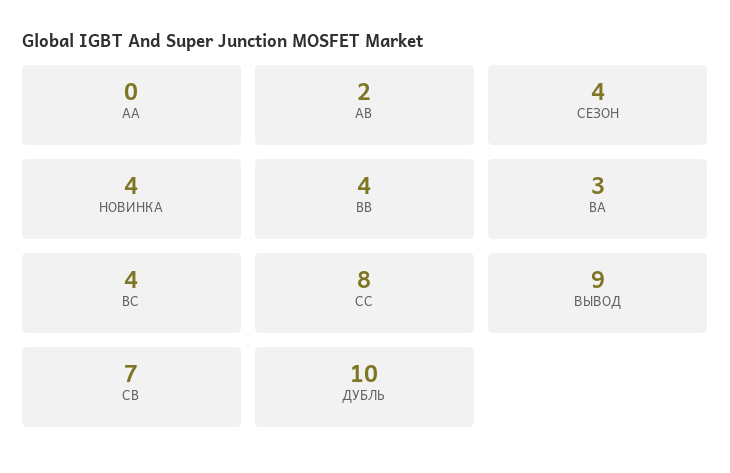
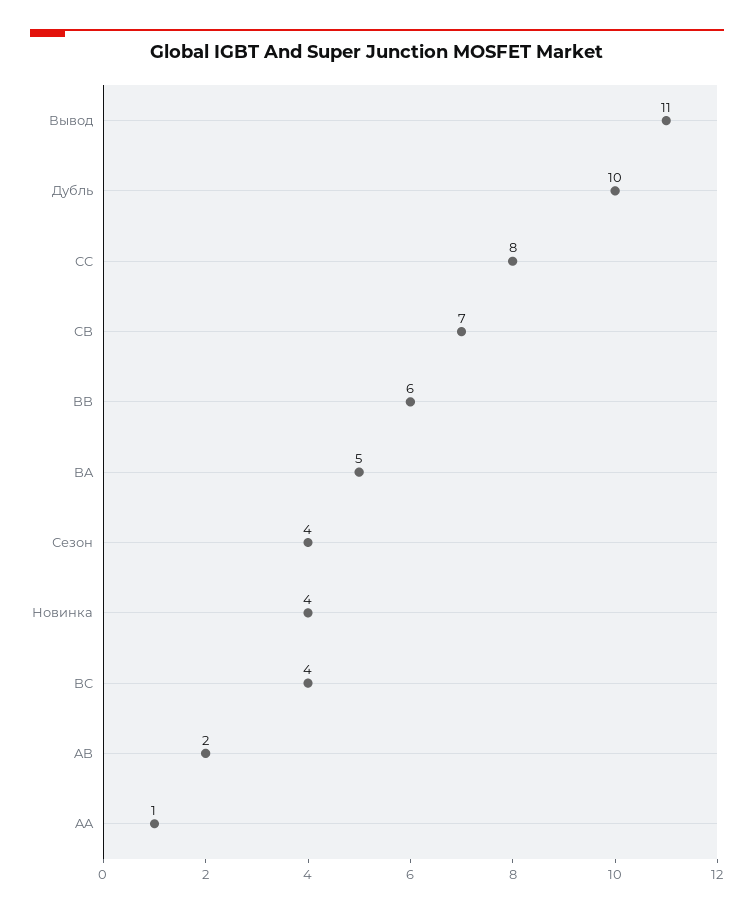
AA: 0 -> 1
BB: 4 -> 6
BA: 3 -> 5
ВЫВОД: 9 -> 11

